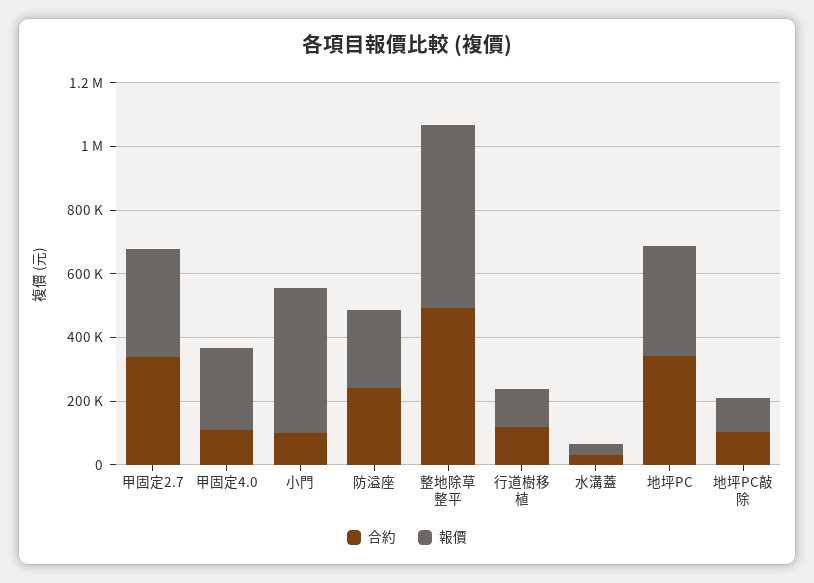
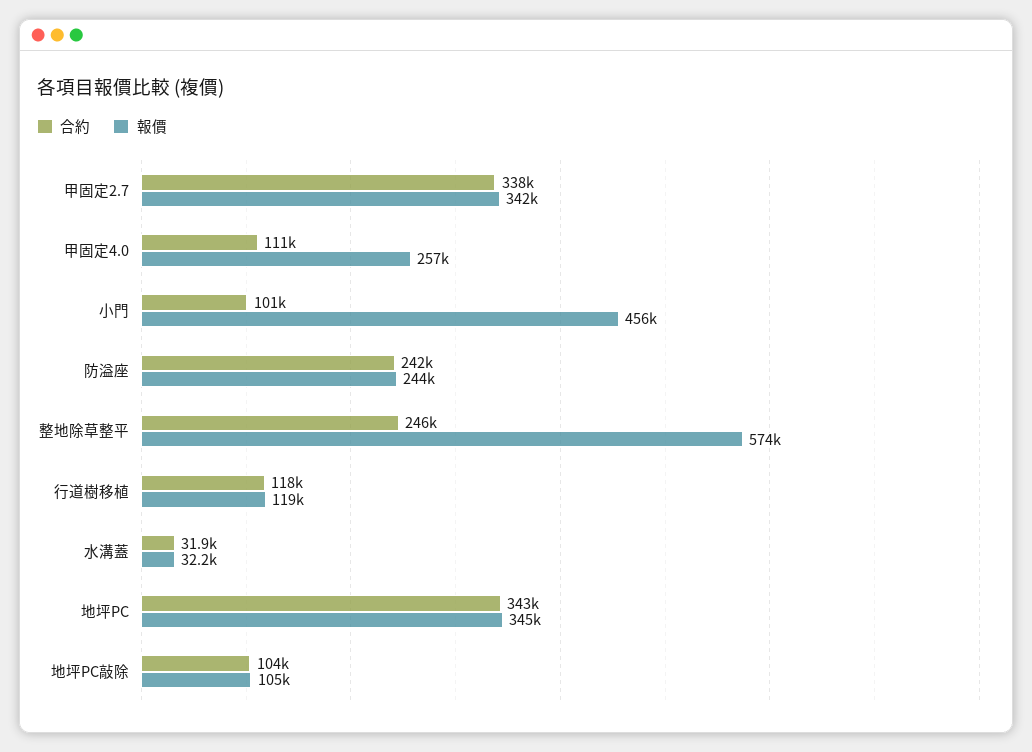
合約, 整地除草整平: 500000 -> 246000

